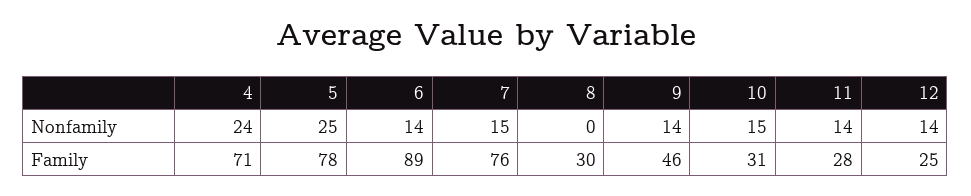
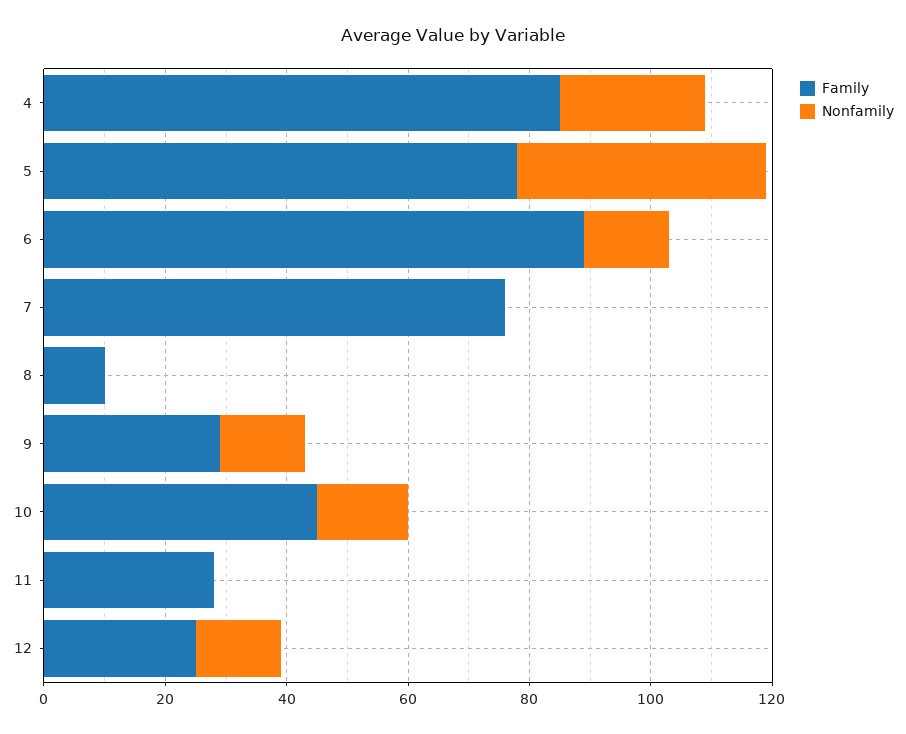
Nonfamily, 5: 25 -> 40
Nonfamily, 7: 15 -> 0
Nonfamily, 11: 14 -> 0
Family, 4: 71 -> 85
Family, 8: 30 -> 10
Family, 9: 46 -> 30
Family, 10: 31 -> 45

